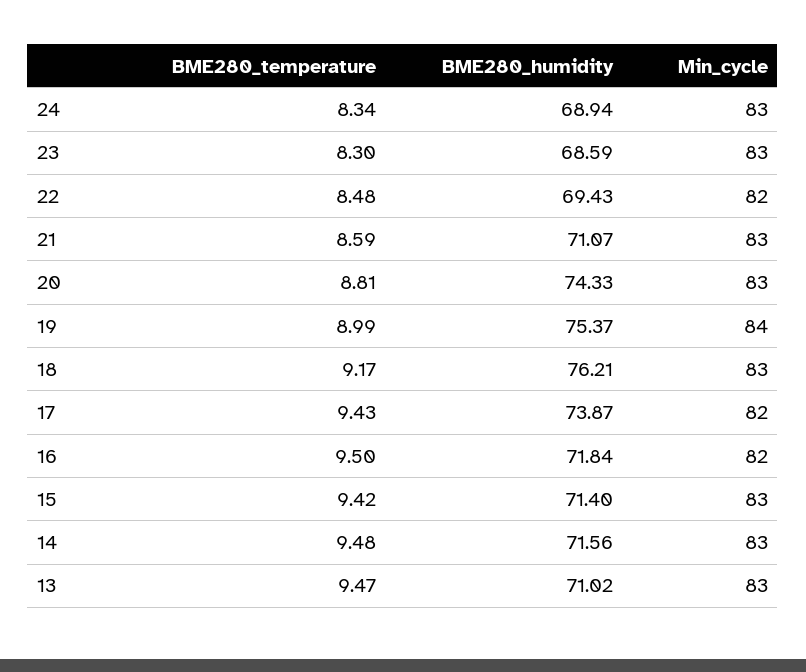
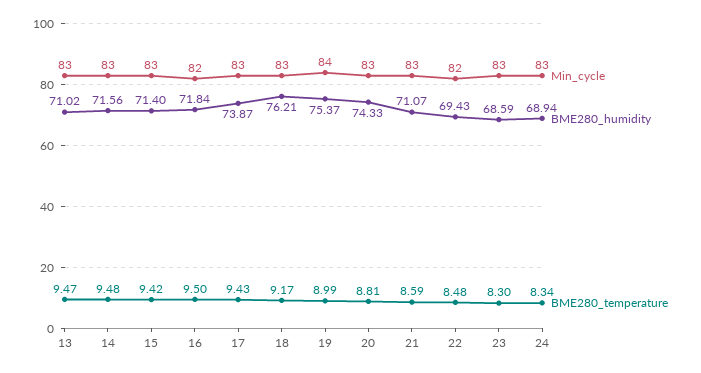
Min_cycle, 17: 82 -> 83

